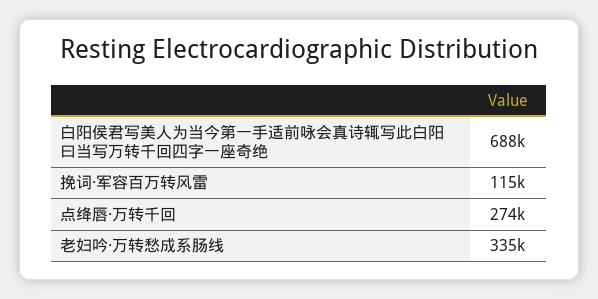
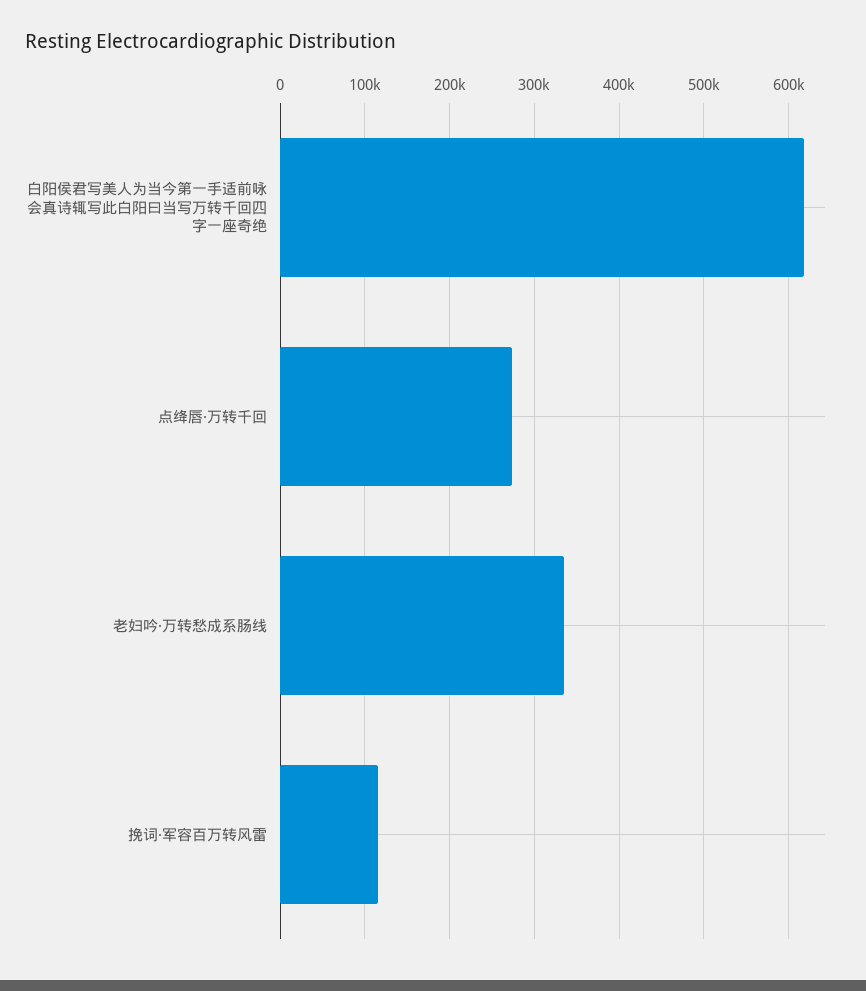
白阳侯君写美人为当今第一手适前咏会真诗辄写此白阳曰当写万转千回四字一座奇绝: 688000 -> 620000

